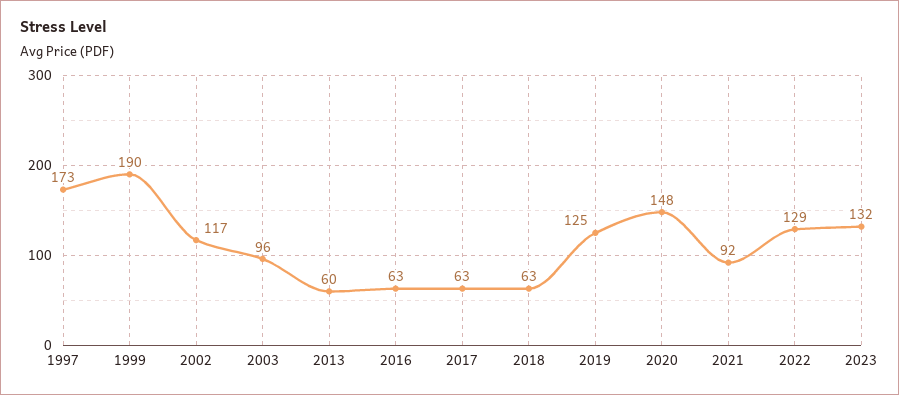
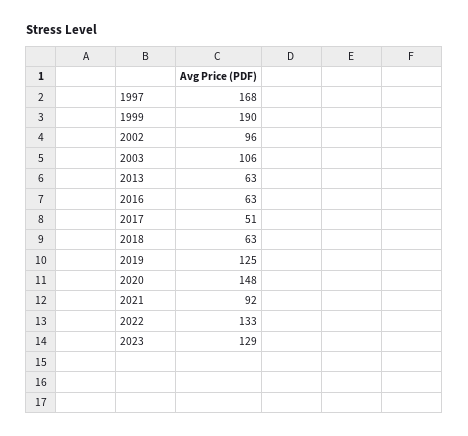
1997: 173 -> 168
2002: 117 -> 96
2003: 96 -> 106
2013: 60 -> 63
2017: 63 -> 51
2022: 129 -> 133
2023: 132 -> 129

